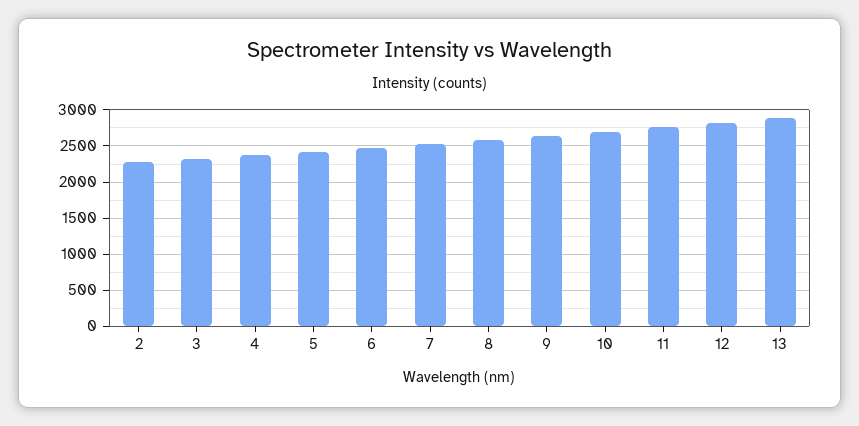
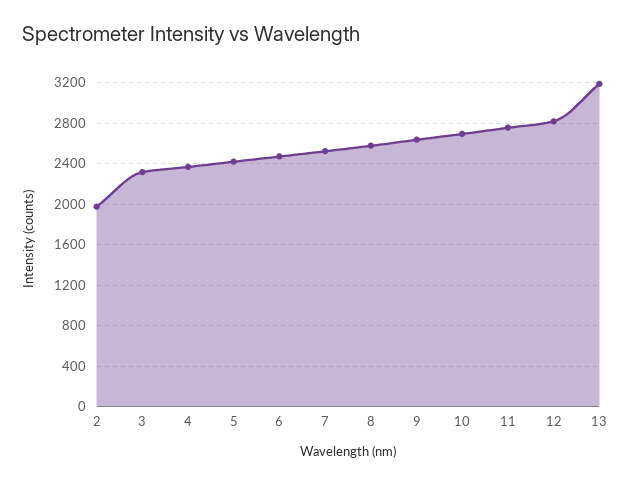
2: 2300 -> 2000
13: 2900 -> 3200

